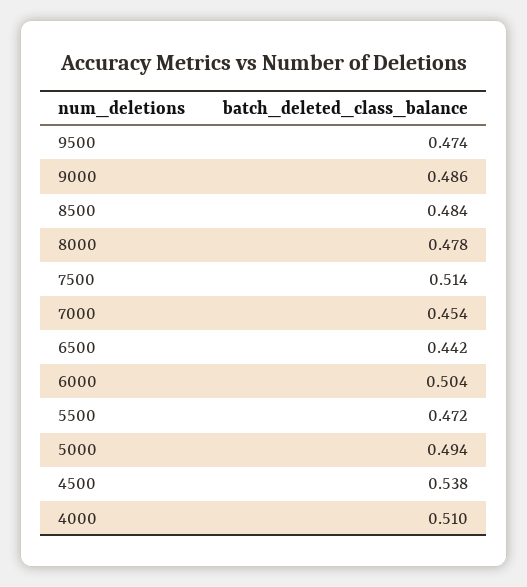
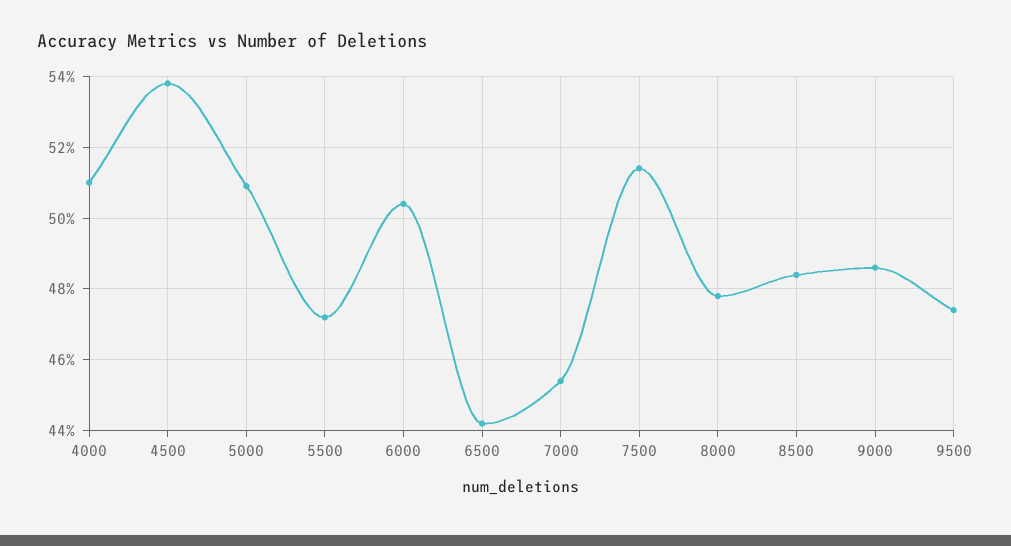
5000: 0.494 -> 0.51

